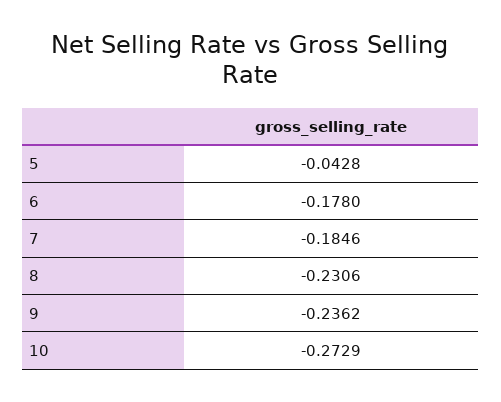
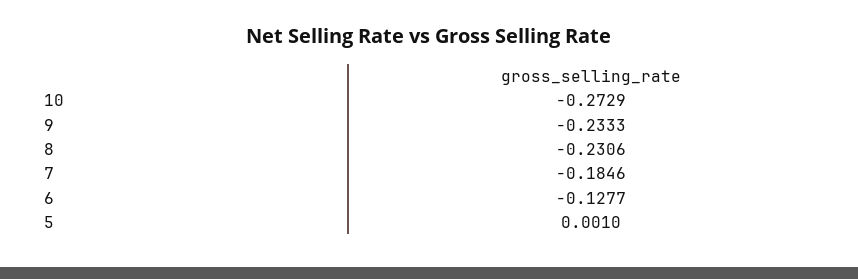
5: -0.0428 -> 0.001
6: -0.178 -> -0.1277
9: -0.2362 -> -0.2333

